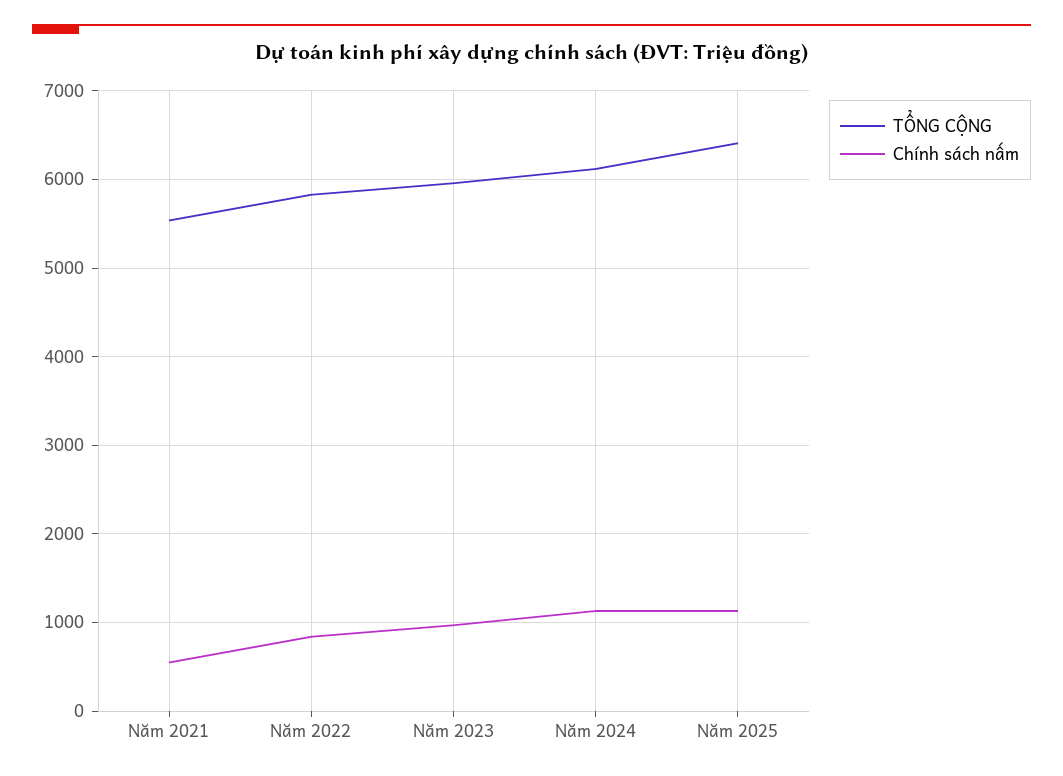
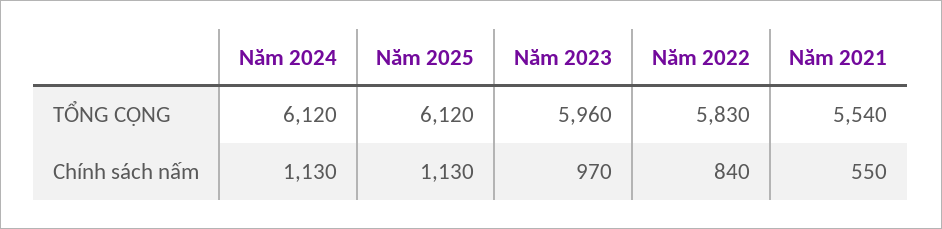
TỔNG CỘNG, Năm 2025: 6400 -> 6120

